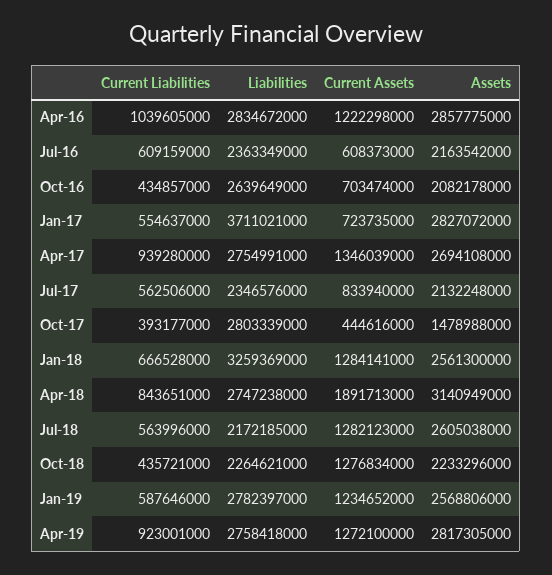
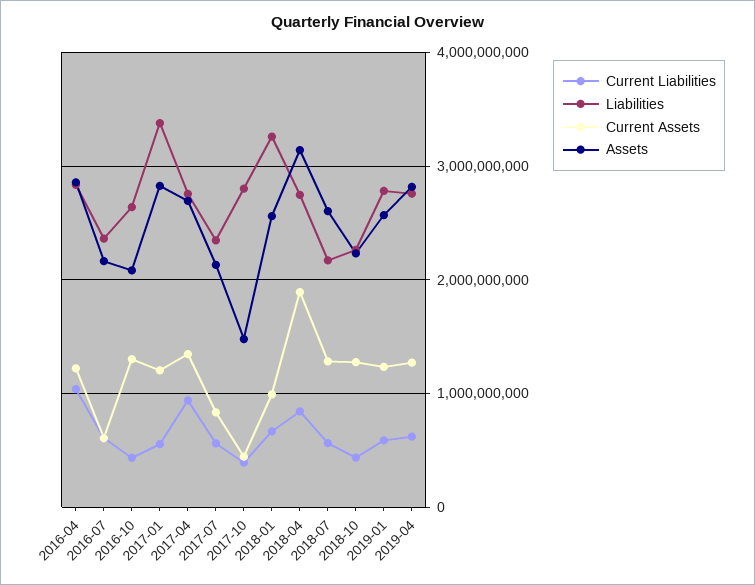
Current Assets, Oct-16: 703474000 -> 1300000000
Liabilities, Jan-17: 3711021000 -> 3400000000
Current Assets, Jan-17: 723735000 -> 1200000000
Current Assets, Jan-18: 1284141000 -> 1000000000
Current Liabilities, Apr-19: 923001000 -> 600000000

